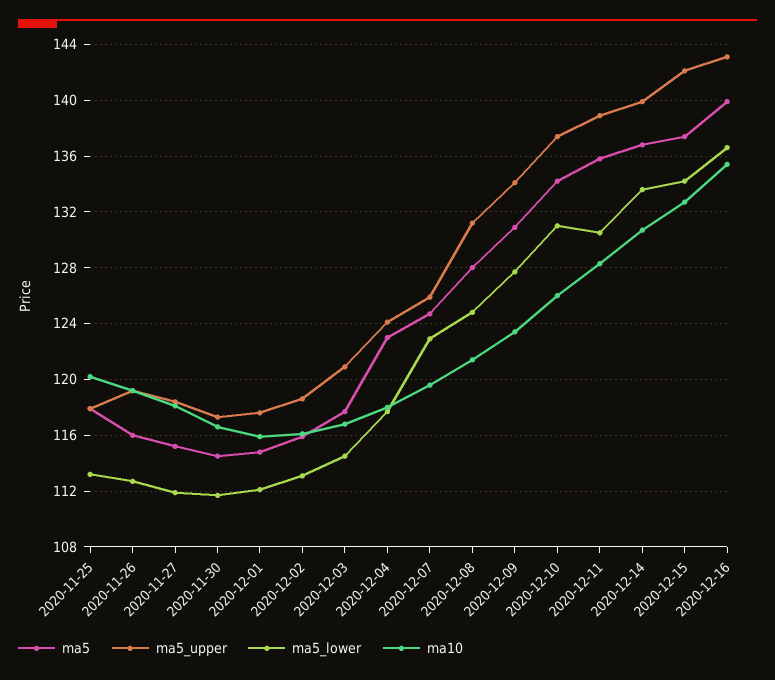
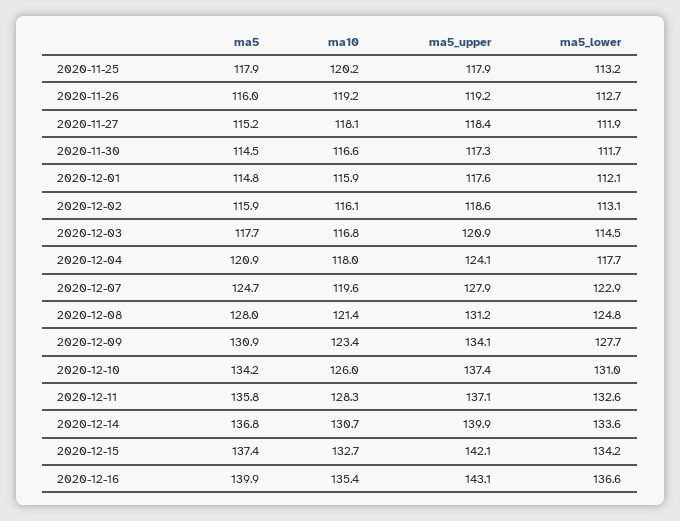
ma5, 2020-12-04: 123 -> 120.9
ma5_upper, 2020-12-07: 126 -> 127.9
ma5_upper, 2020-12-11: 139 -> 137.1
ma5_lower, 2020-12-11: 130.5 -> 132.6

